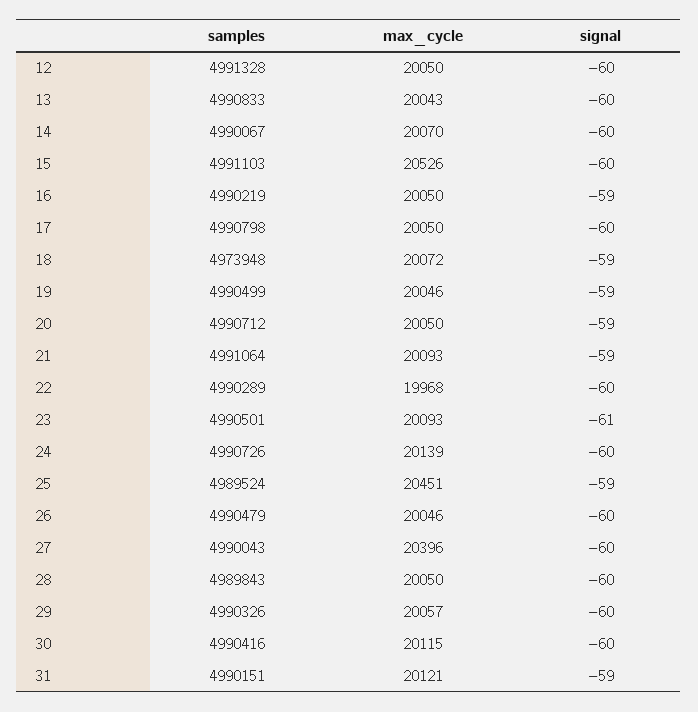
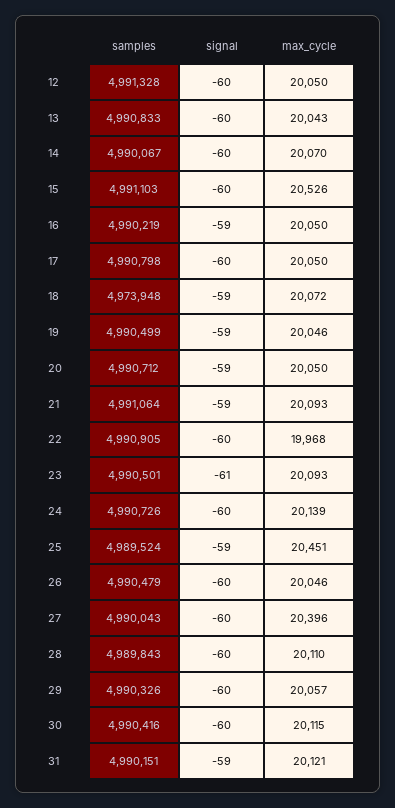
samples, 22: 4990289 -> 4990905
max_cycle, 28: 20050 -> 20110

